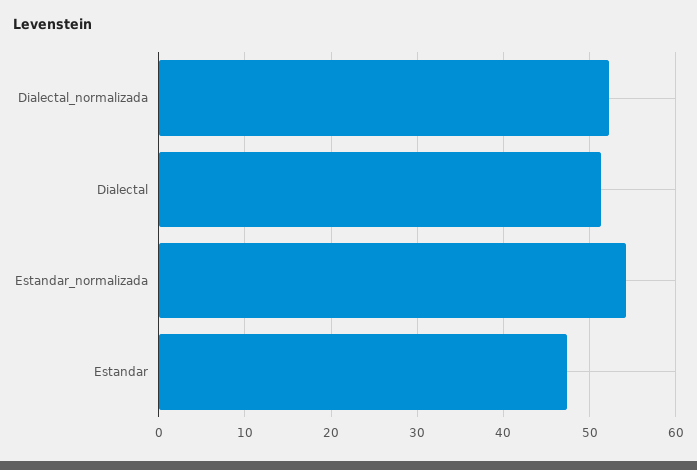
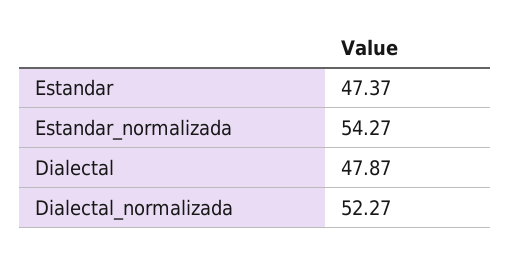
Dialectal: 51 -> 47.87

